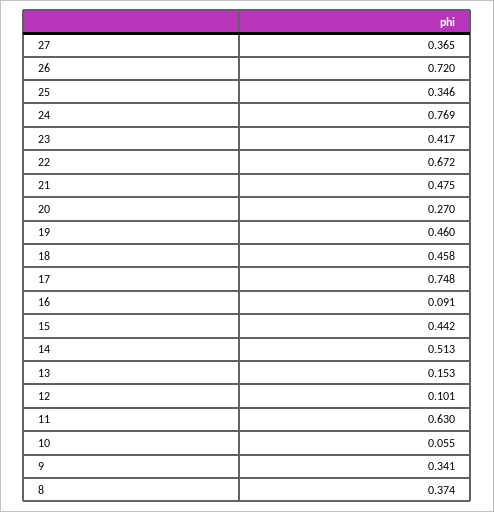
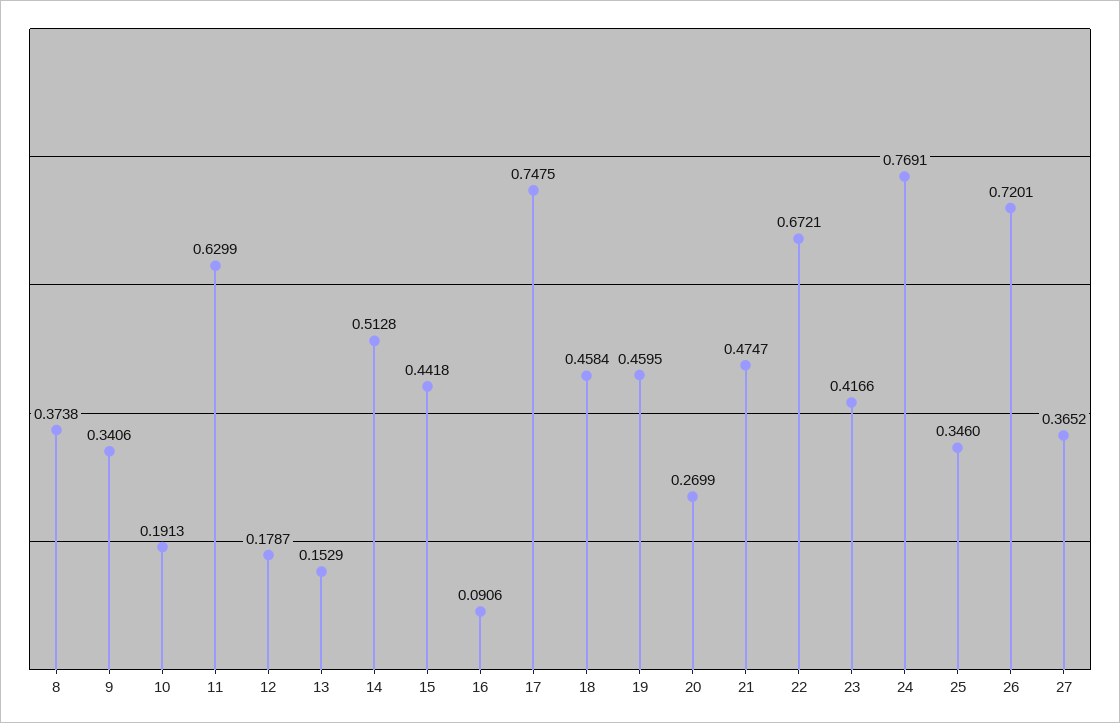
12: 0.101 -> 0.1787
10: 0.055 -> 0.1913

